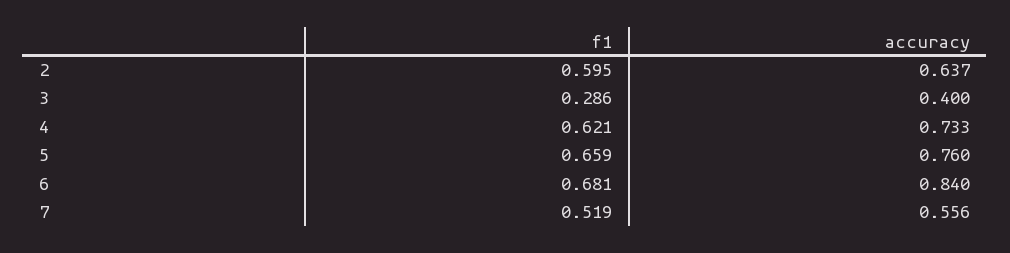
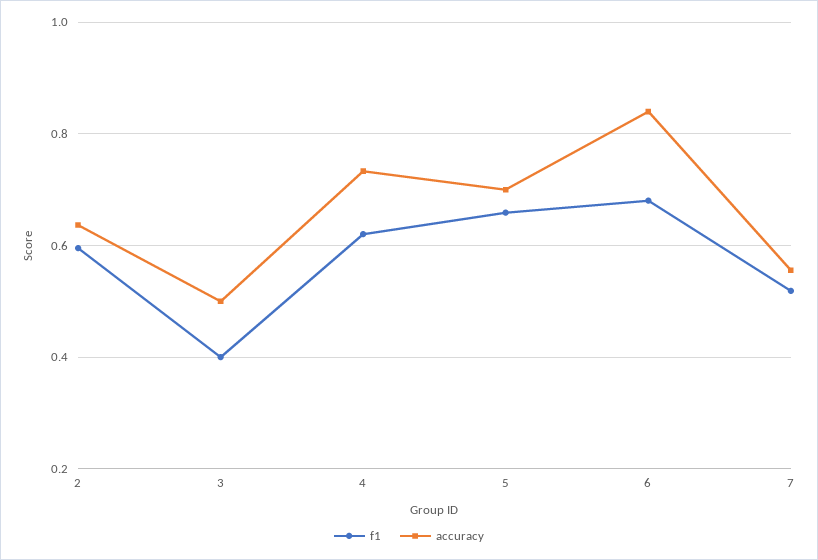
f1, 3: 0.286 -> 0.4
accuracy, 3: 0.4 -> 0.5
accuracy, 5: 0.76 -> 0.7

